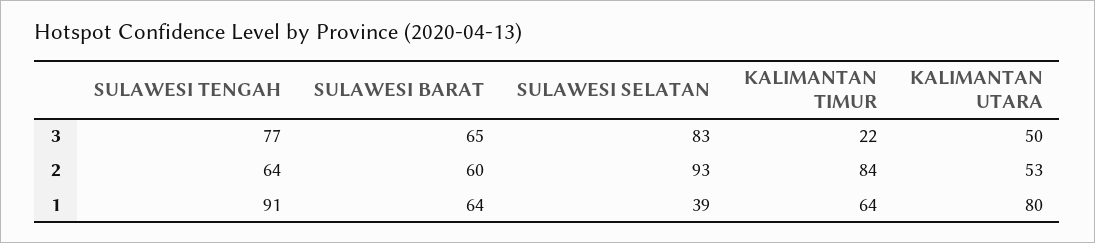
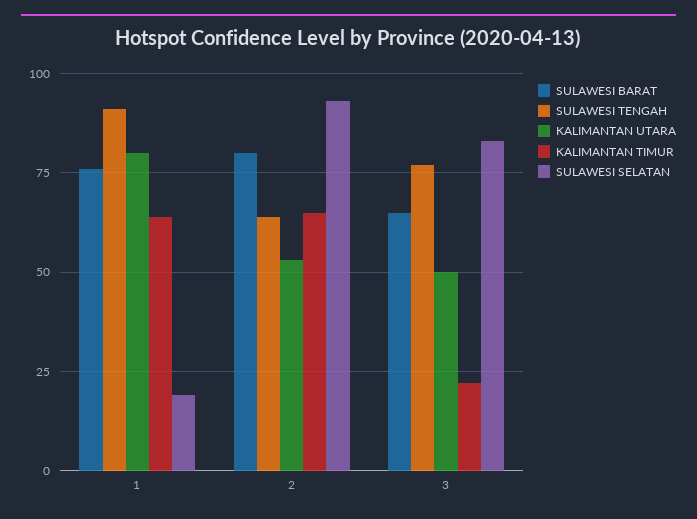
SULAWESI BARAT, 2: 60 -> 80
KALIMANTAN TIMUR, 2: 84 -> 65
SULAWESI BARAT, 1: 64 -> 75
SULAWESI SELATAN, 1: 39 -> 20

